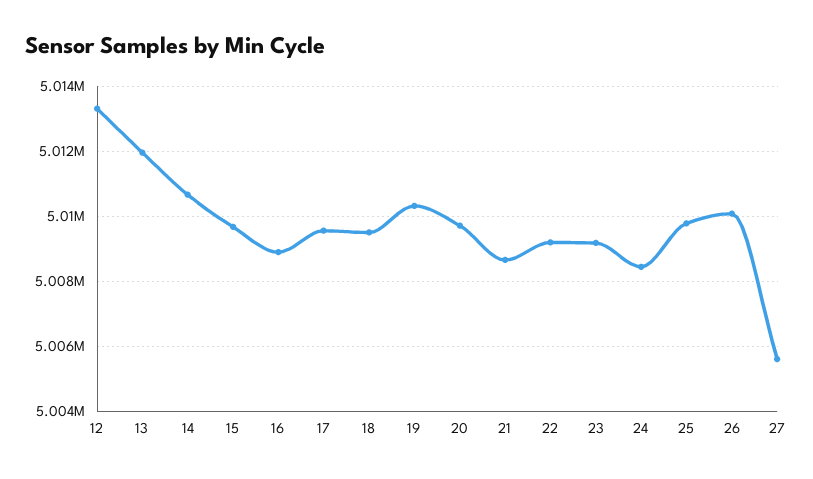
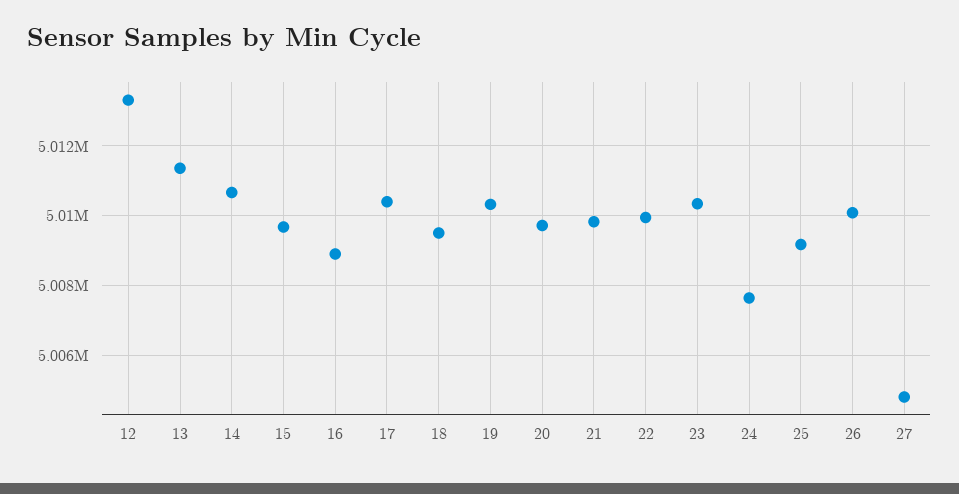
13: 5012000 -> 5011400
17: 5009600 -> 5010400
21: 5008600 -> 5009800
22: 5009200 -> 5010000
23: 5009200 -> 5010400
24: 5008400 -> 5007600
25: 5009800 -> 5009200
27: 5005600 -> 5004800

